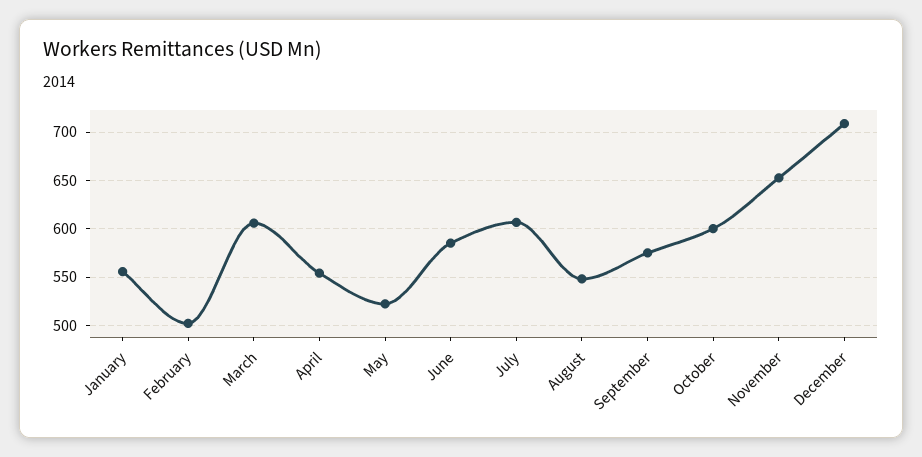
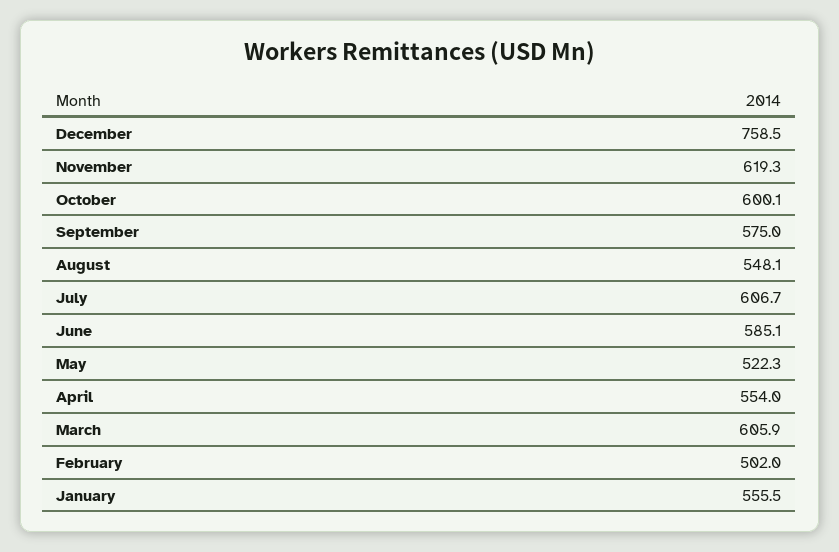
November: 650 -> 619.3
December: 710 -> 758.5

